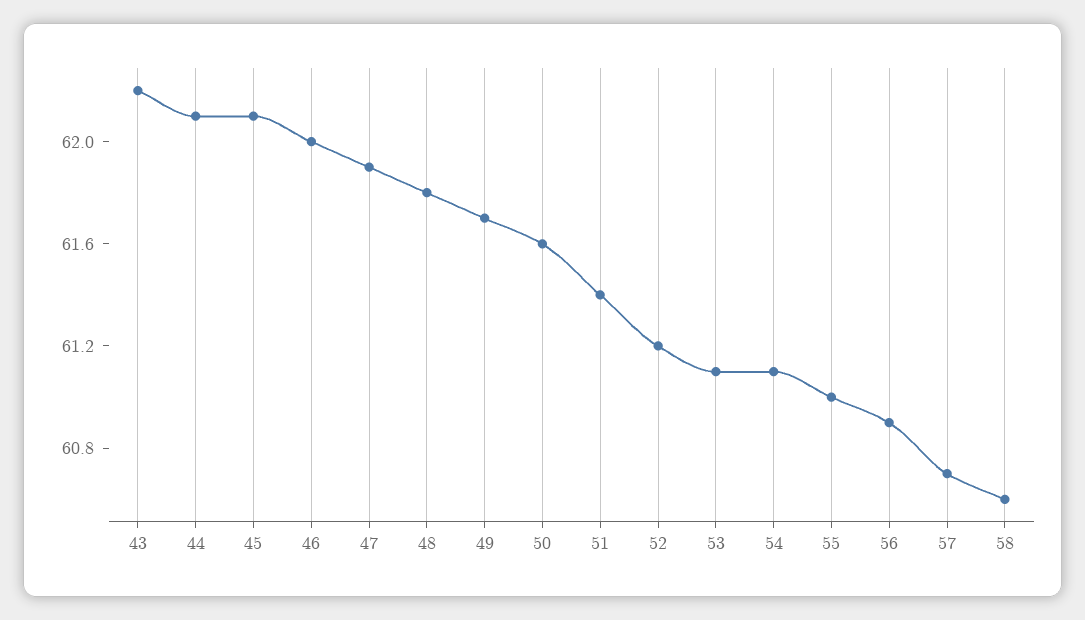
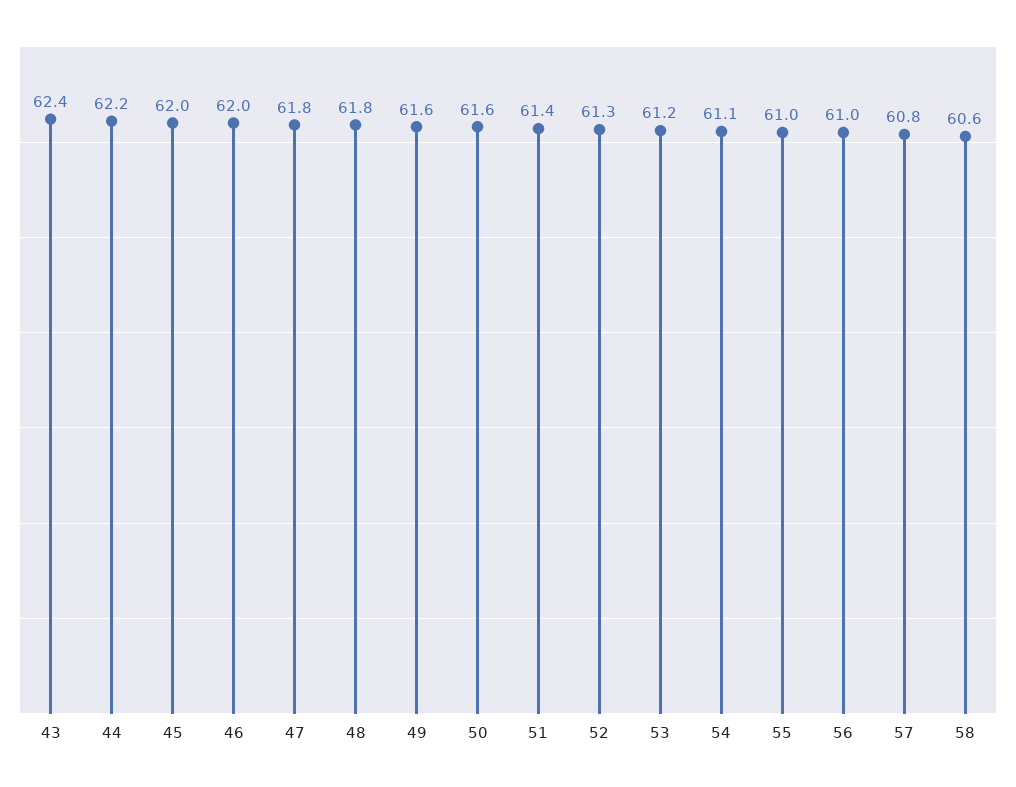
43: 62.2 -> 62.4
44: 62.1 -> 62.2
45: 62.1 -> 62
47: 61.9 -> 61.8
49: 61.7 -> 61.6
52: 61.2 -> 61.3
53: 61.1 -> 61.2
56: 60.9 -> 61
57: 60.7 -> 60.8

